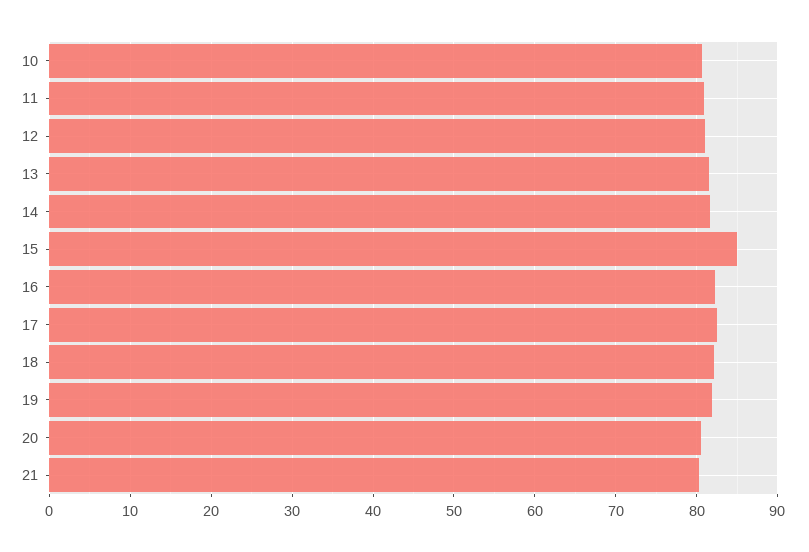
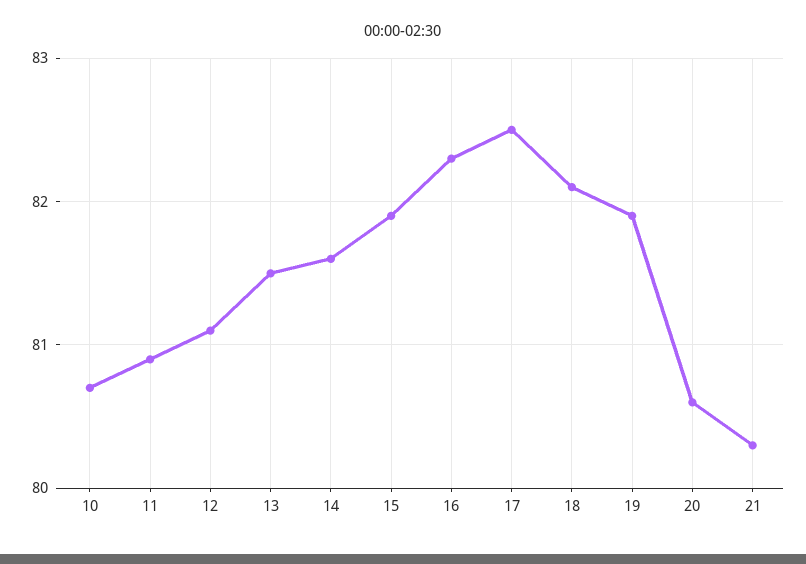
15: 85 -> 81.9

